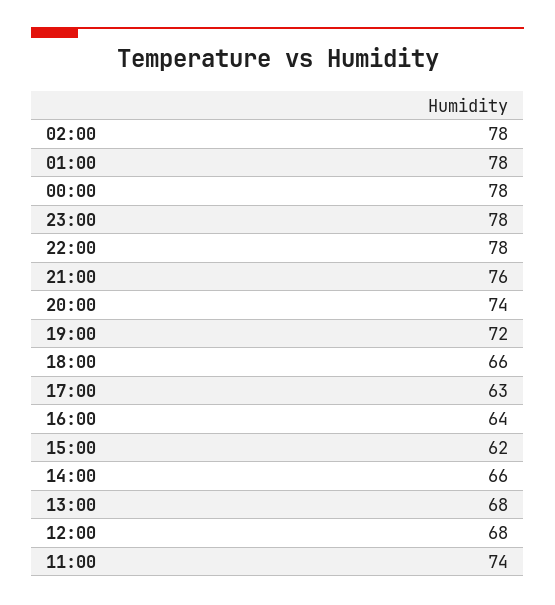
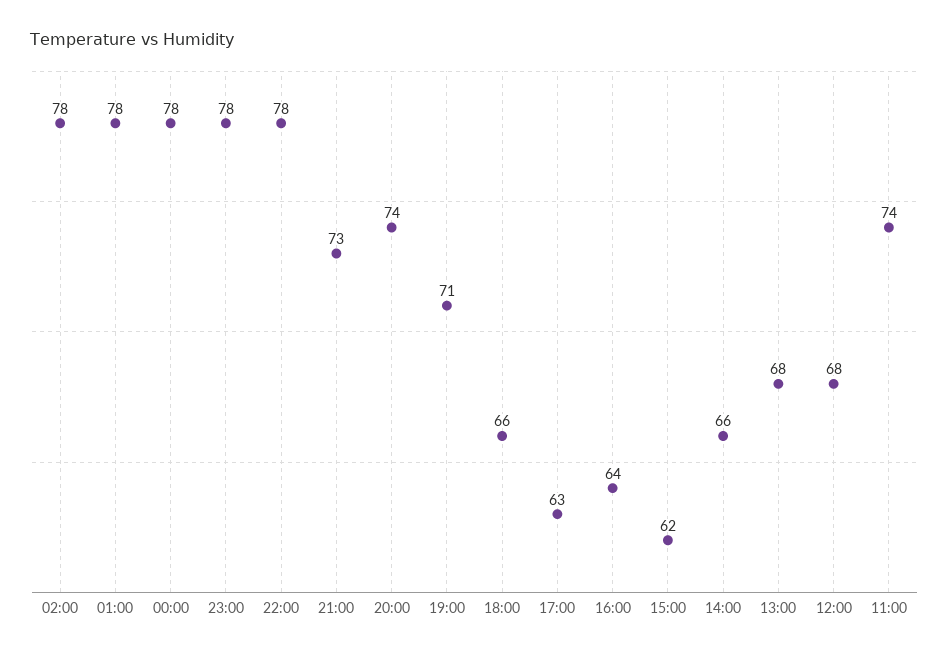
21:00: 76 -> 73
19:00: 72 -> 71

